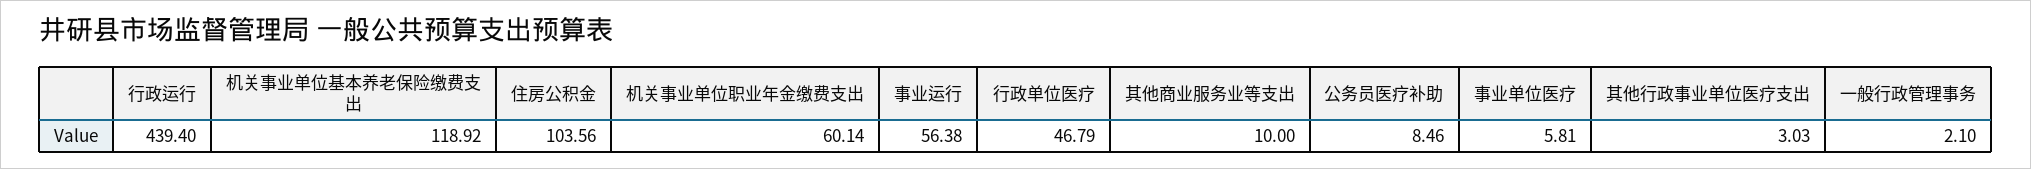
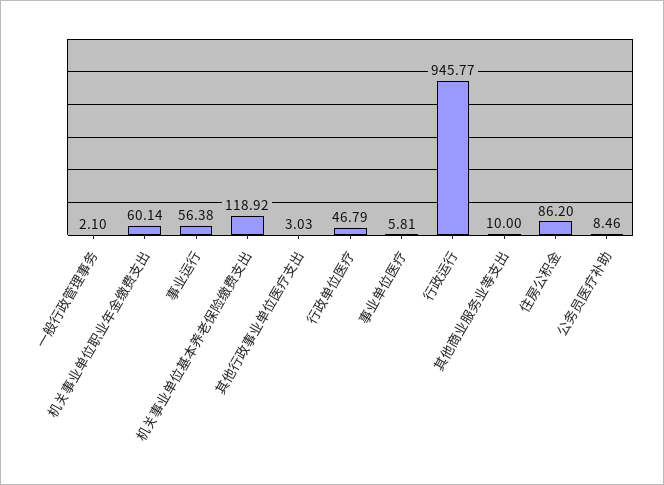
行政运行: 439.4 -> 945.77
住房公积金: 103.56 -> 86.2

